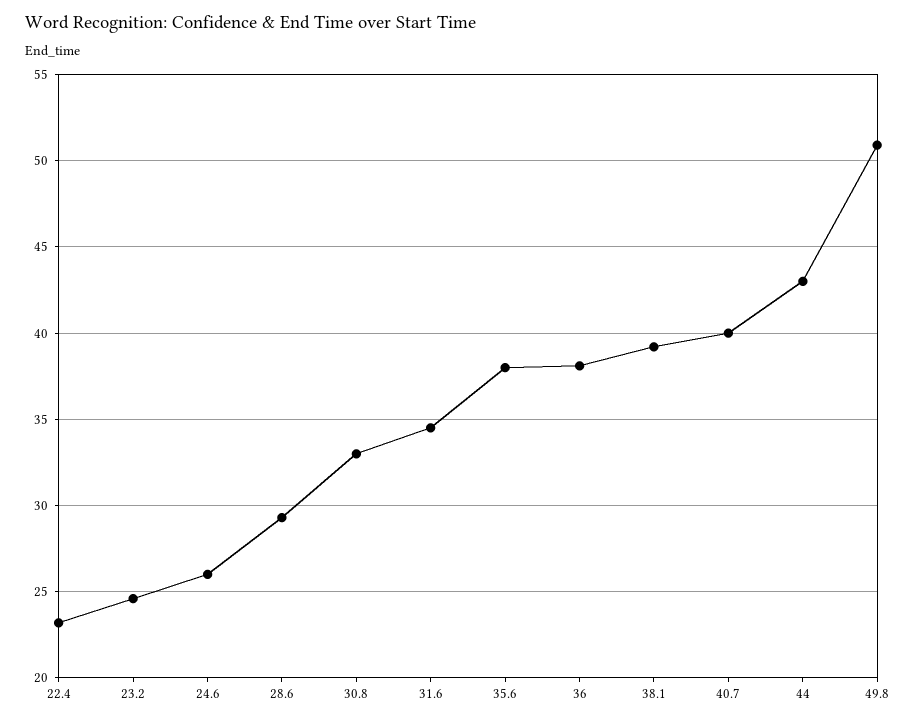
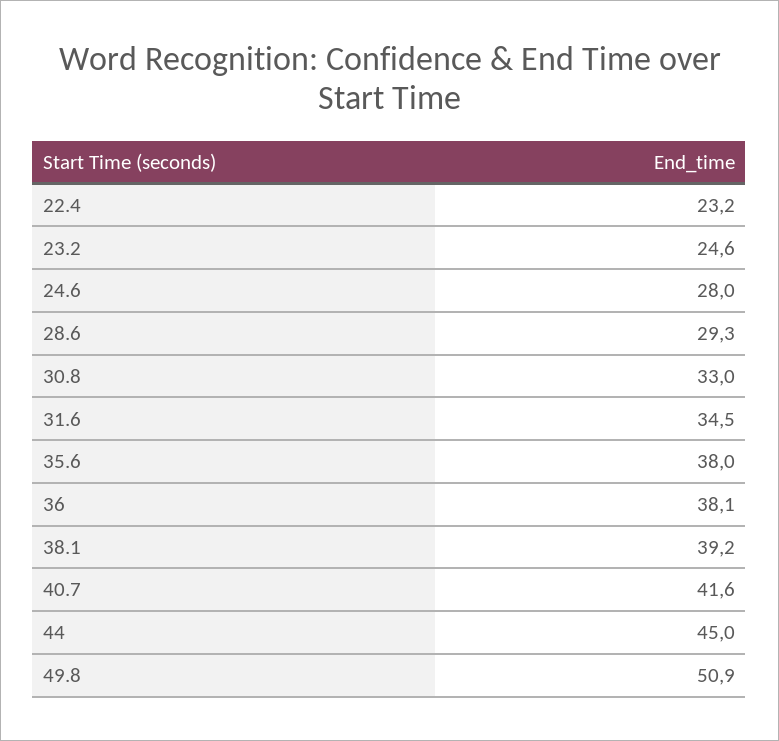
24.6: 26 -> 28
40.7: 40 -> 41.6
44: 43 -> 45

